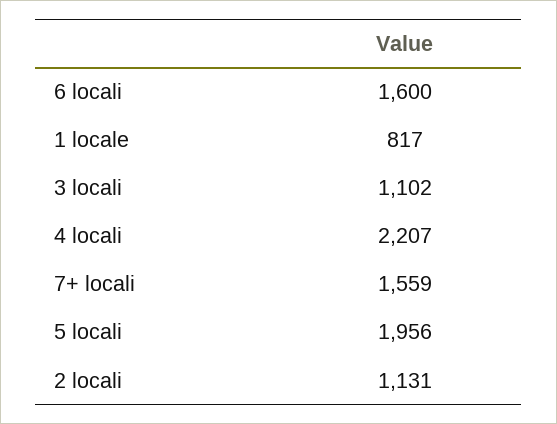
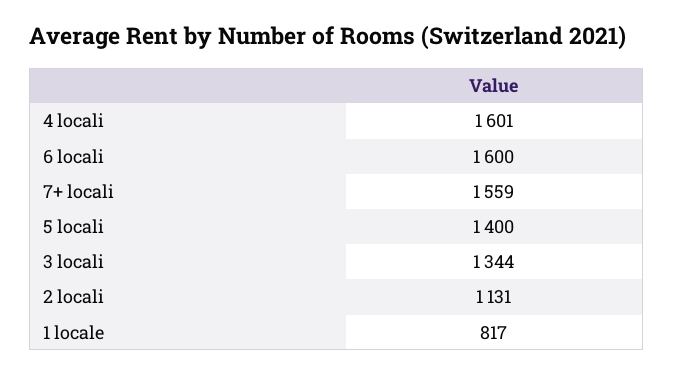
3 locali: 1102 -> 1344
4 locali: 2207 -> 1601
5 locali: 1956 -> 1400

